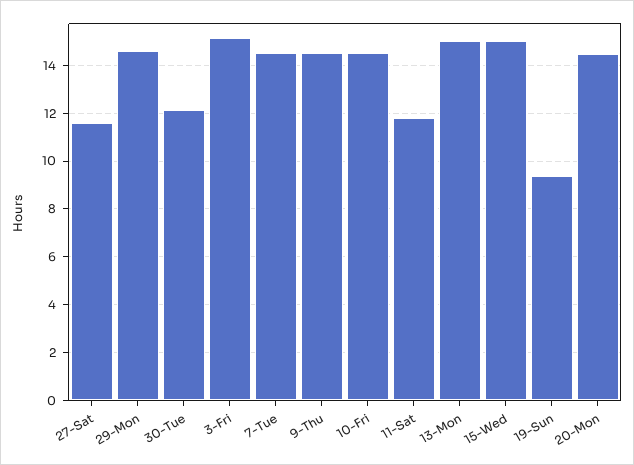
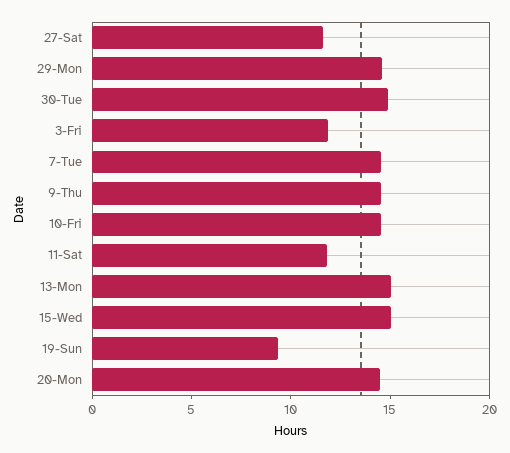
30-Tue: 12 -> 15
3-Fri: 15 -> 12

